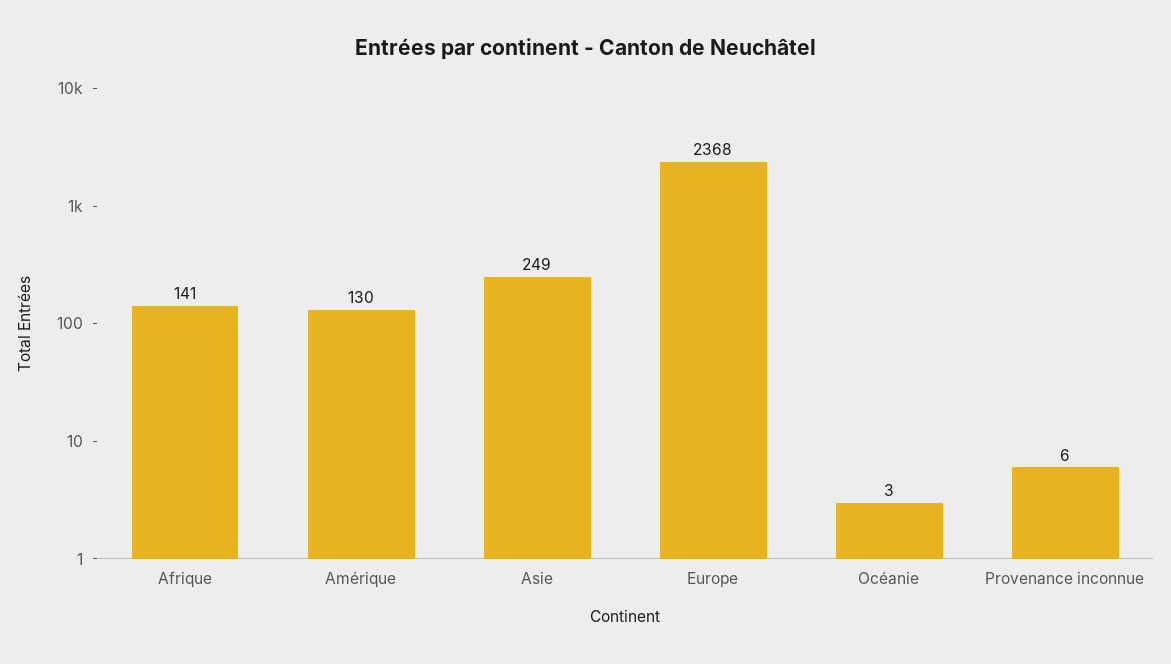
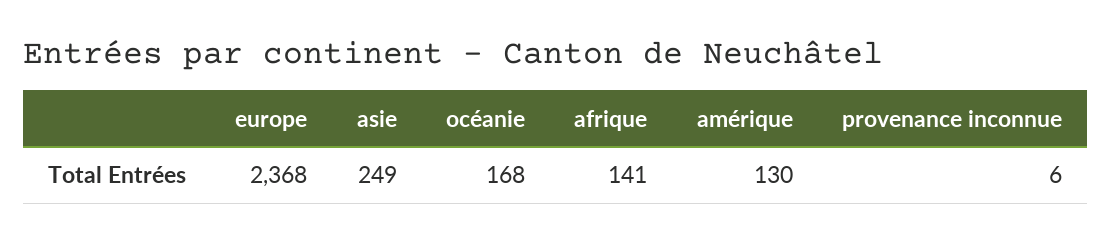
Océanie: 3 -> 168

